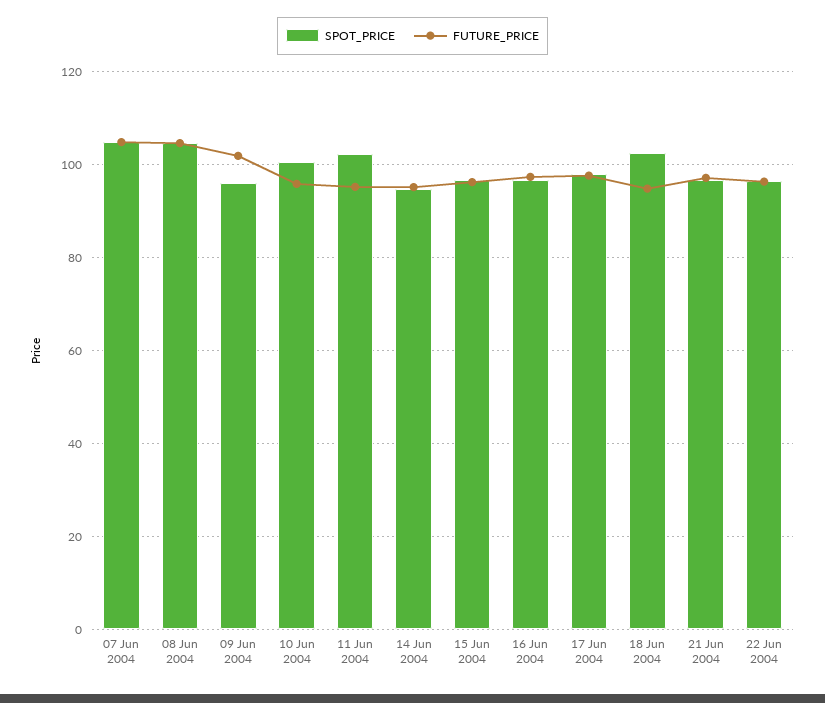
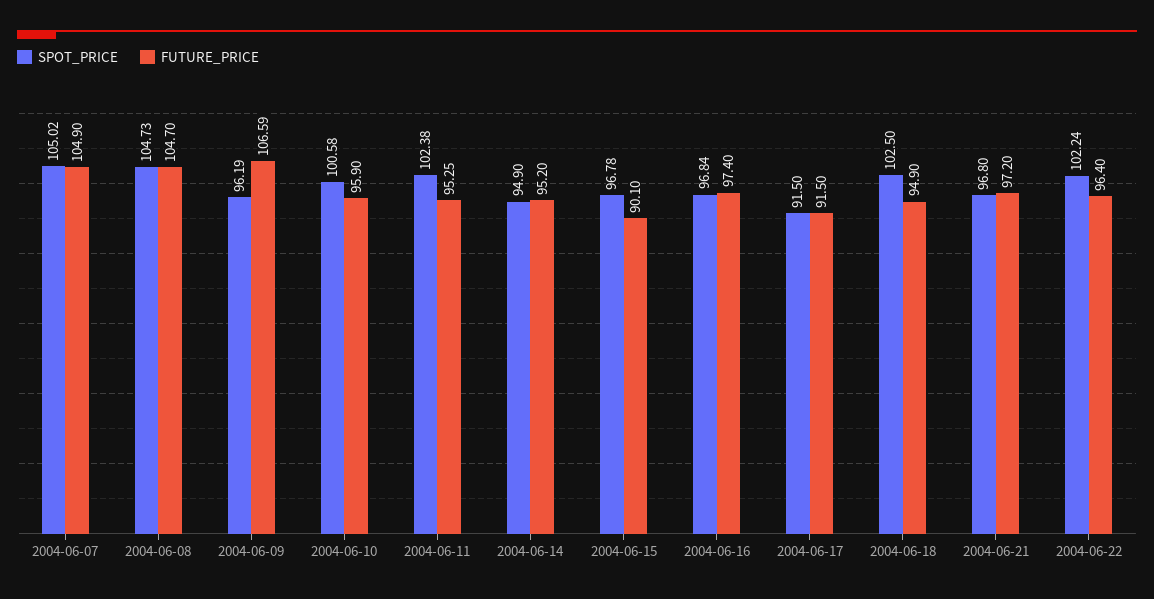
FUTURE_PRICE, 09 Jun 2004: 102 -> 106.59
FUTURE_PRICE, 15 Jun 2004: 96 -> 90.1
SPOT_PRICE, 17 Jun 2004: 98 -> 91.5
FUTURE_PRICE, 17 Jun 2004: 98 -> 91.5
SPOT_PRICE, 22 Jun 2004: 96 -> 102.24

